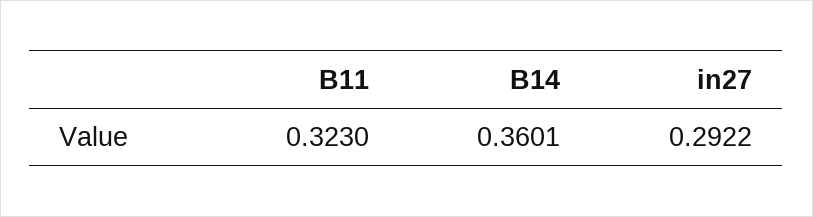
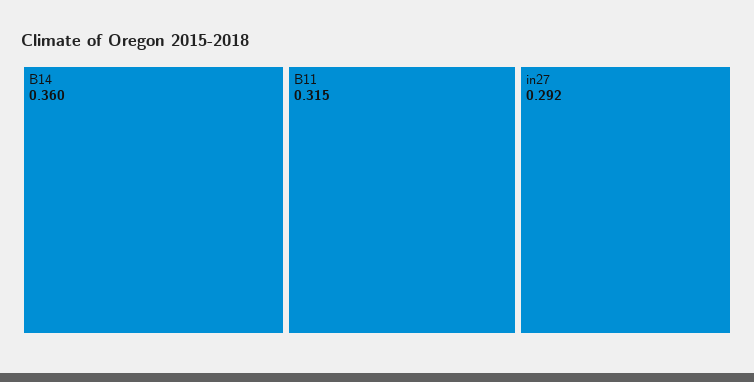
B11: 0.323 -> 0.315

